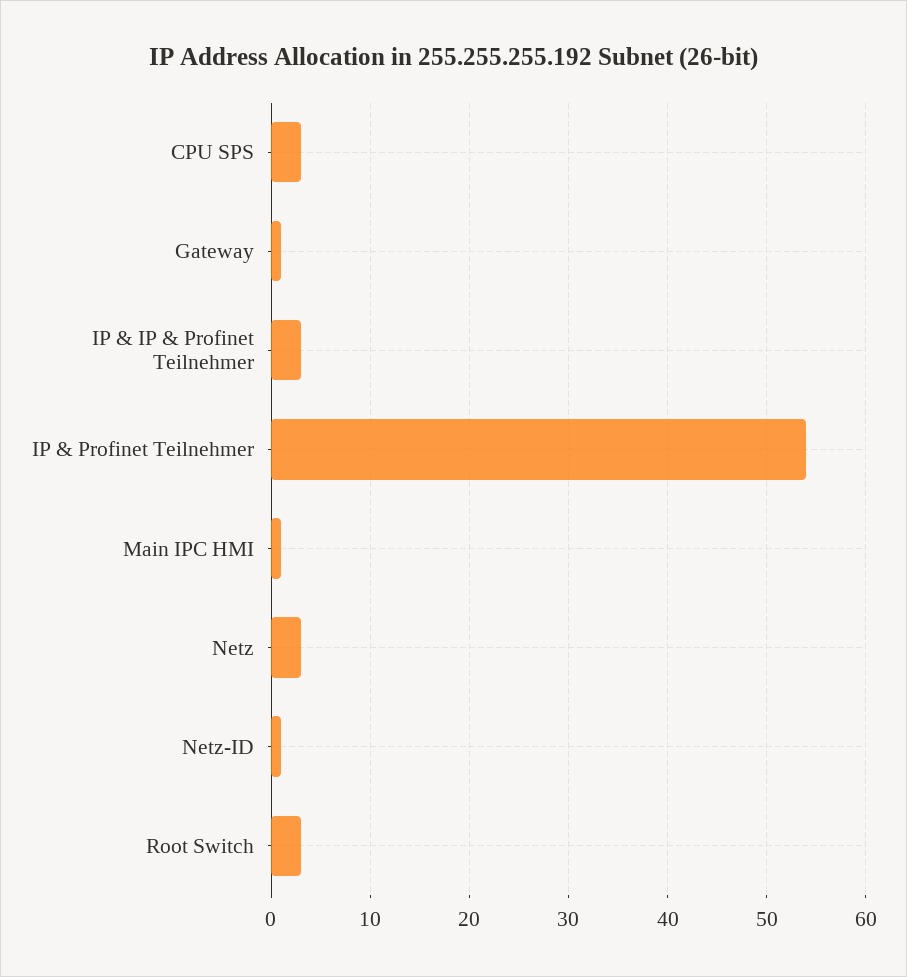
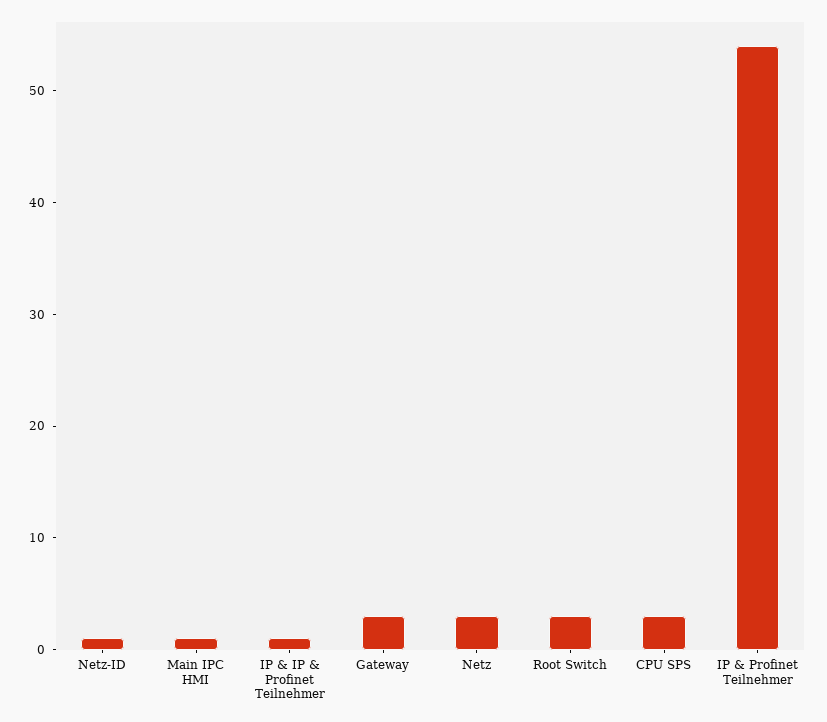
Gateway: 1 -> 3
IP & IP & Profinet Teilnehmer: 3 -> 1

